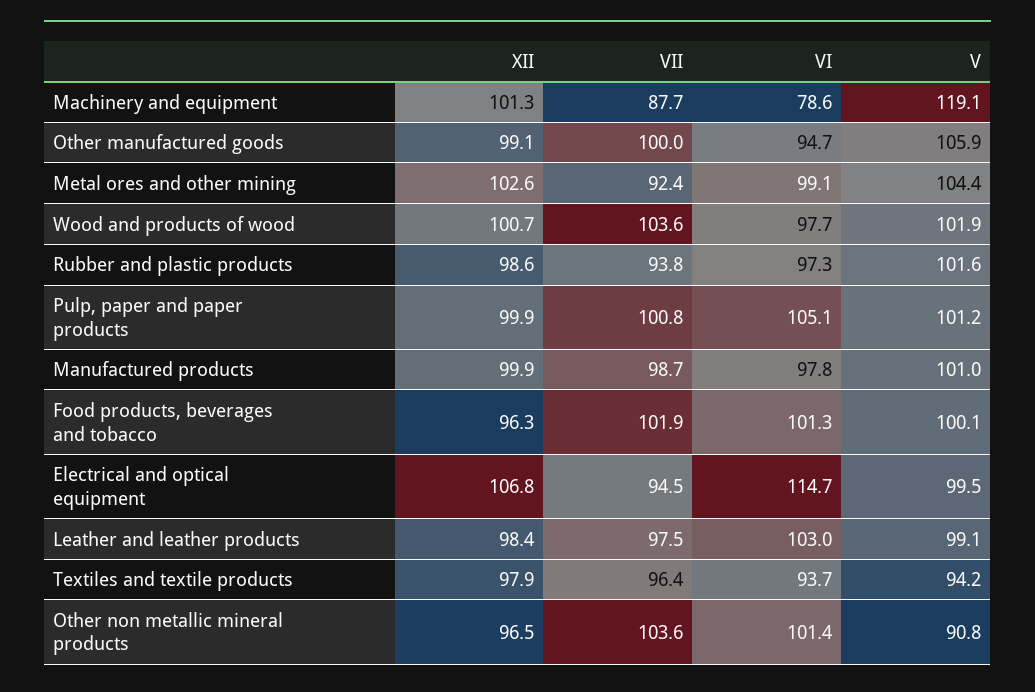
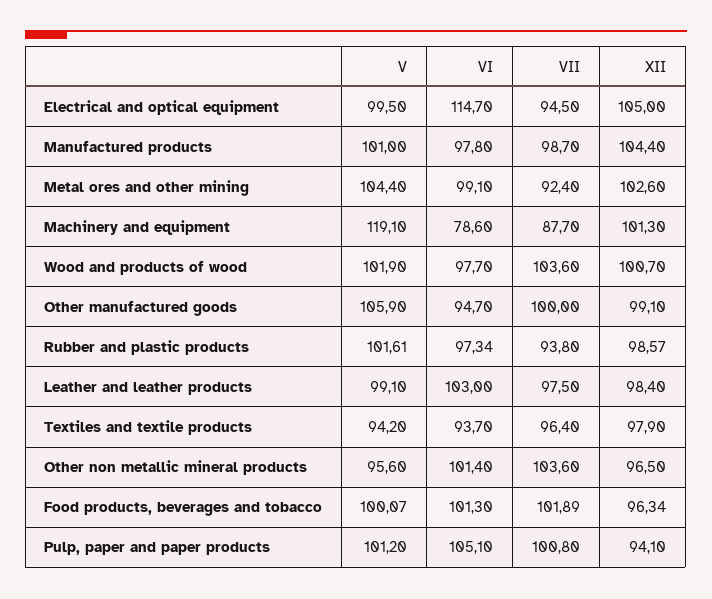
XII, Pulp, paper and paper products: 99.9 -> 94.1
XII, Manufactured products: 99.9 -> 104.4
XII, Electrical and optical equipment: 106.8 -> 105
V, Other non metallic mineral products: 90.8 -> 95.6

